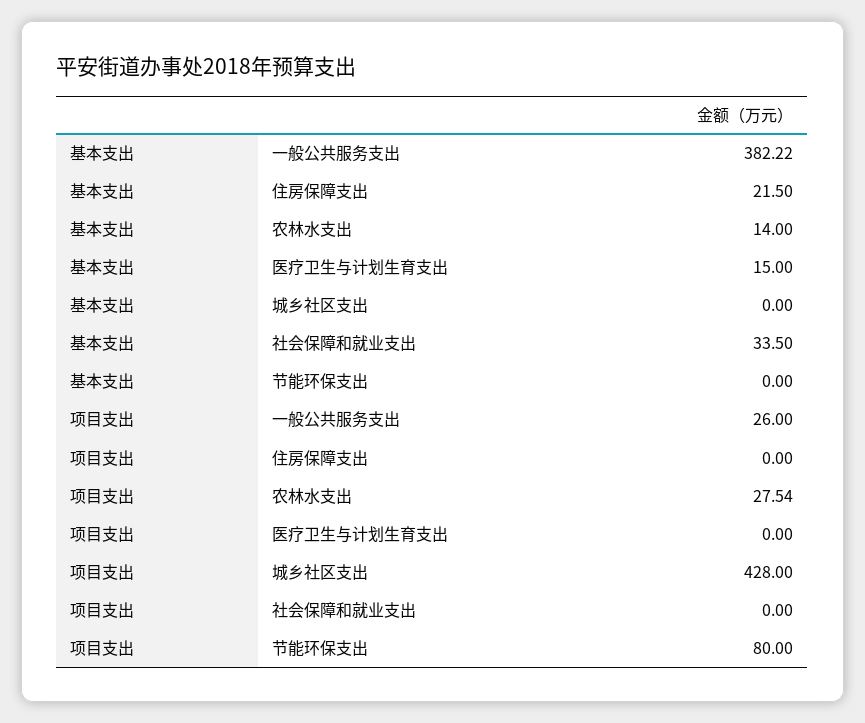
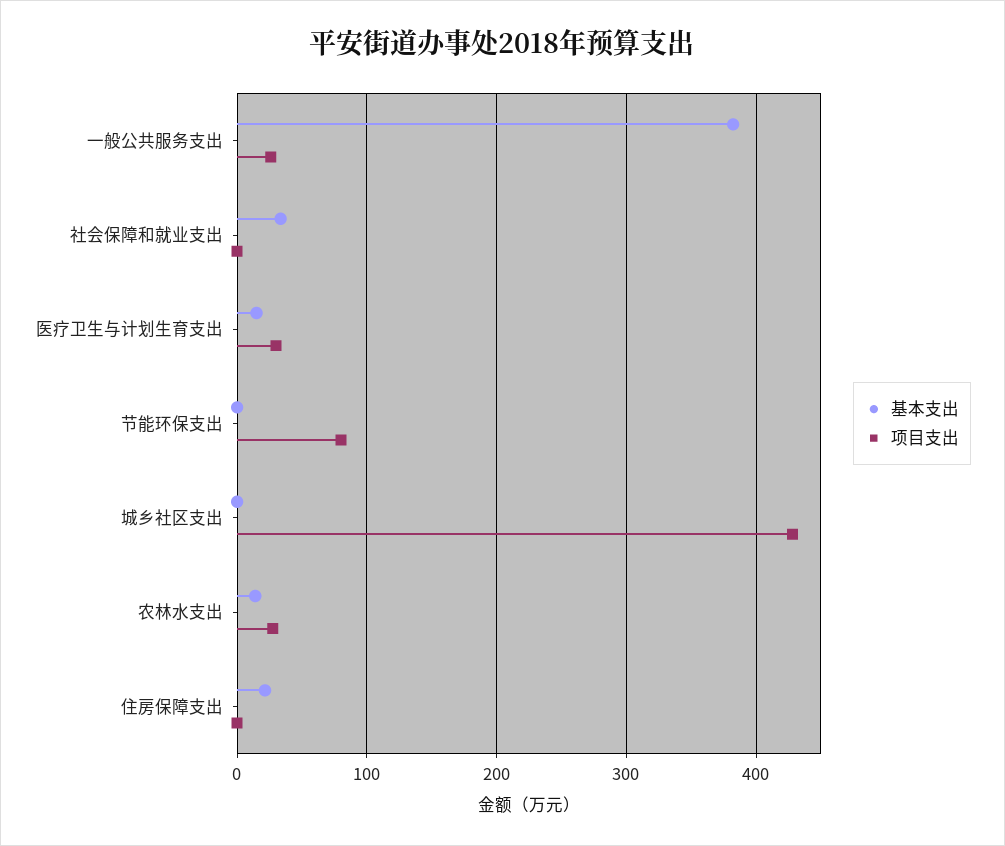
项目支出, 医疗卫生与计划生育支出: 0 -> 30

